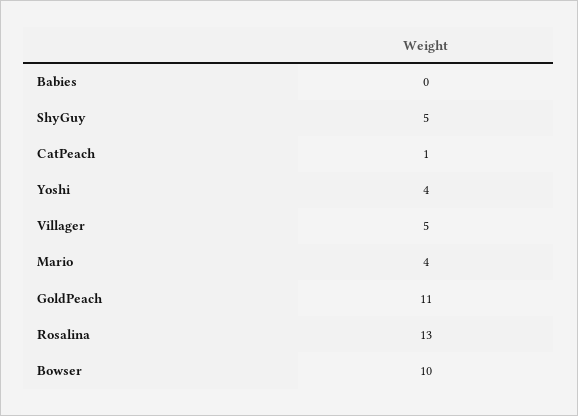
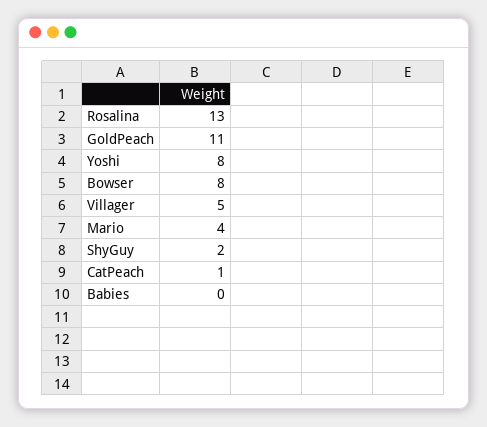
ShyGuy: 5 -> 2
Yoshi: 4 -> 8
Bowser: 10 -> 8

